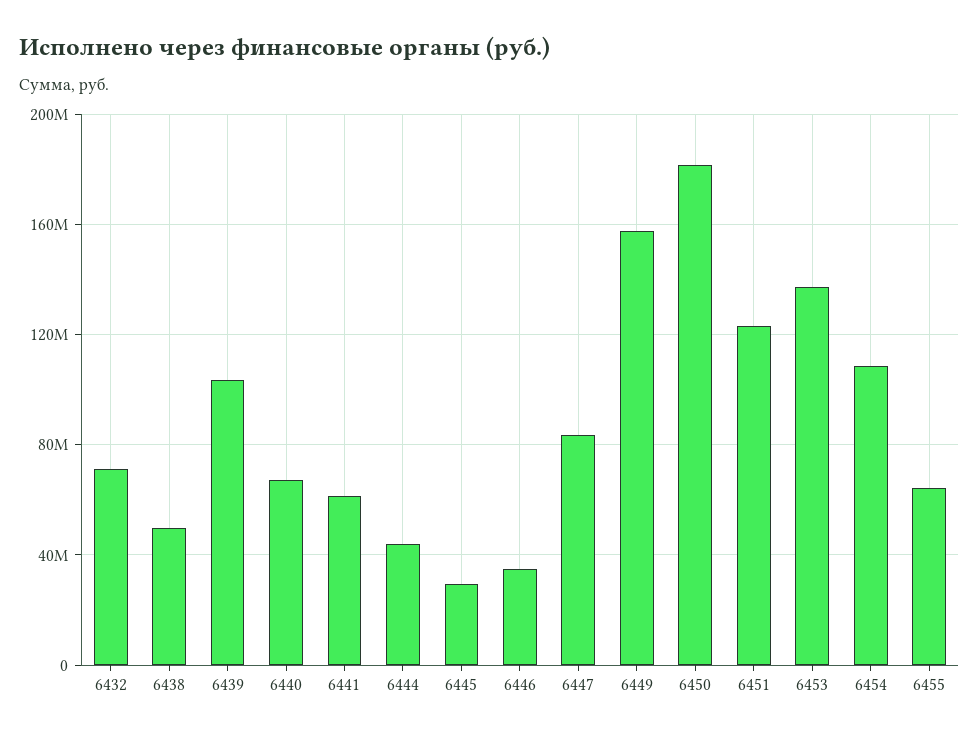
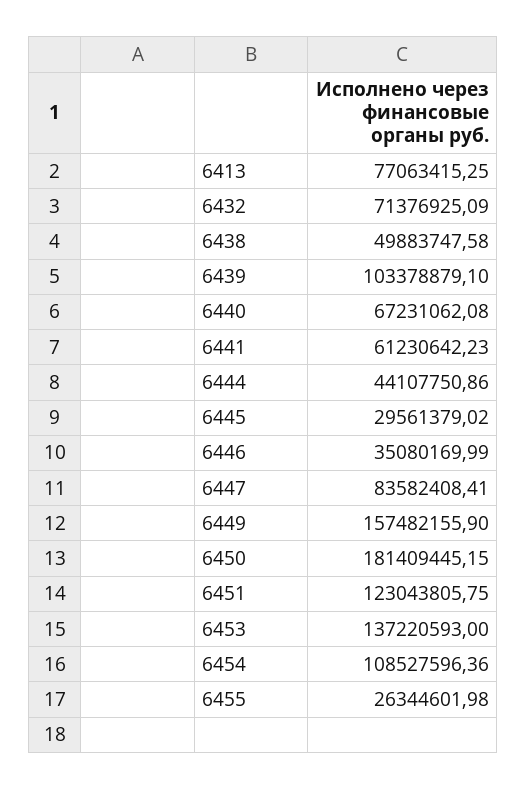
6455: 65000000 -> 26344601.98
6413: none -> 77063415.25

